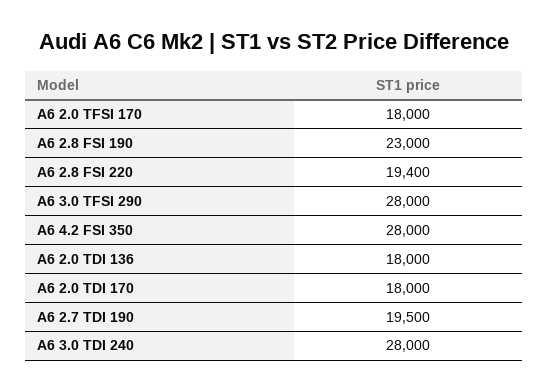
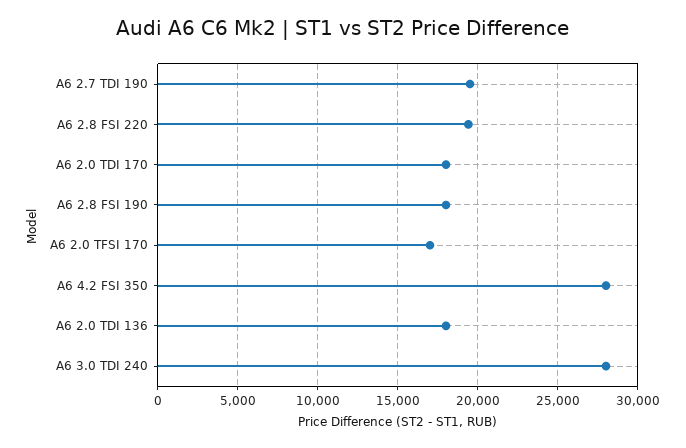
A6 2.0 TFSI 170: 18000 -> 17000
A6 2.8 FSI 190: 23000 -> 18000
A6 3.0 TFSI 290: 28000 -> none

